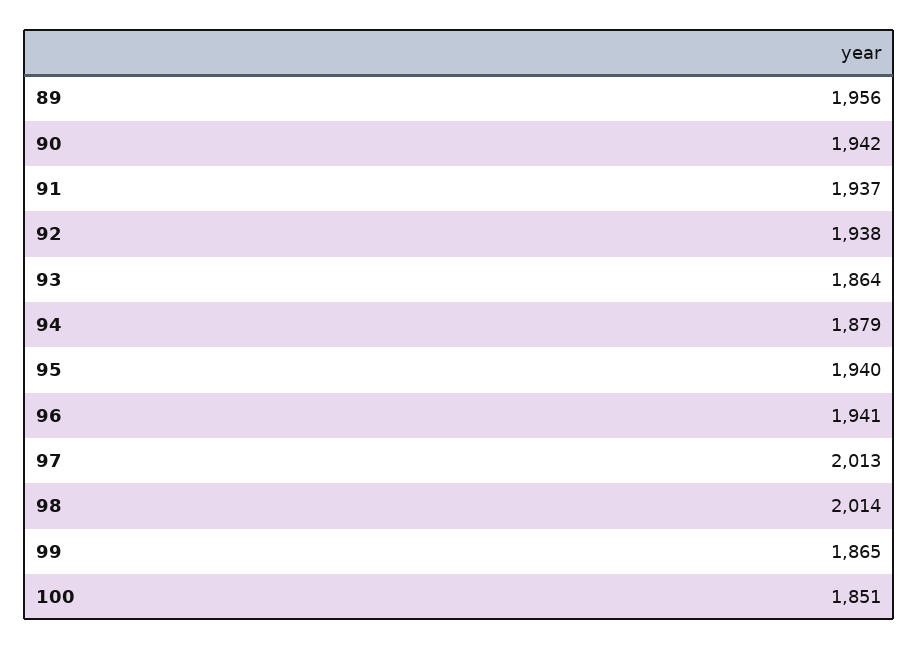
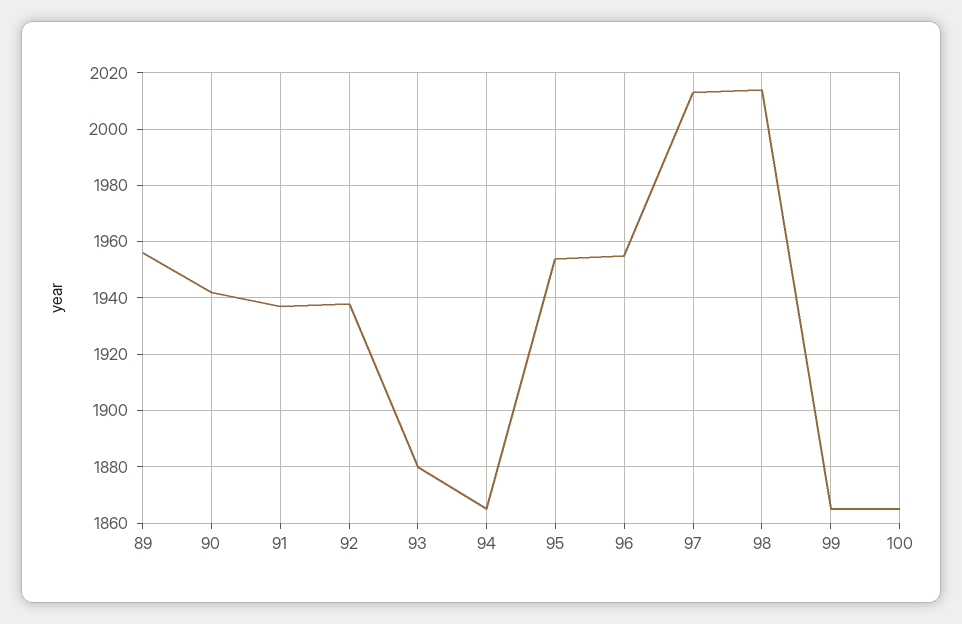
93: 1864 -> 1880
94: 1879 -> 1865
95: 1940 -> 1955
96: 1941 -> 1955
100: 1851 -> 1865

